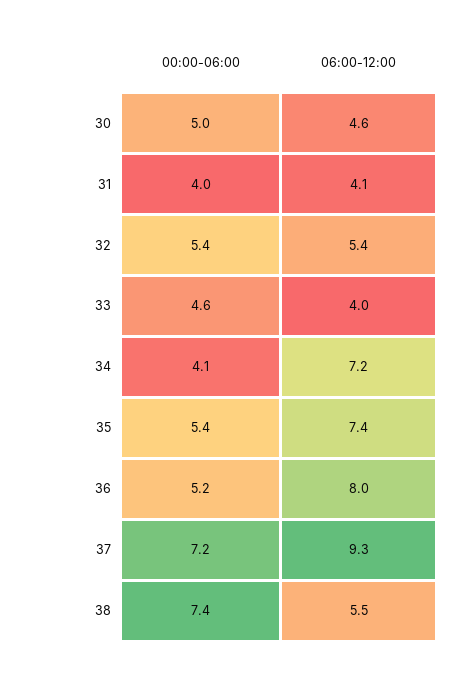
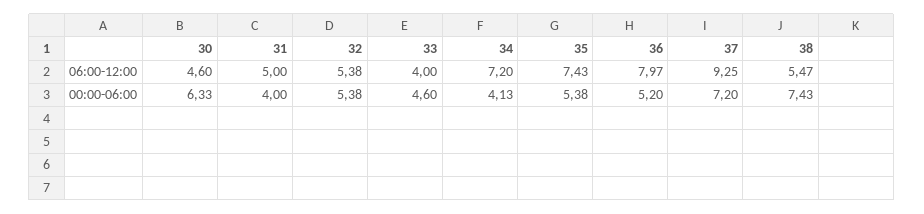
00:00-06:00, 30: 5 -> 6.33
06:00-12:00, 31: 4.1 -> 5

